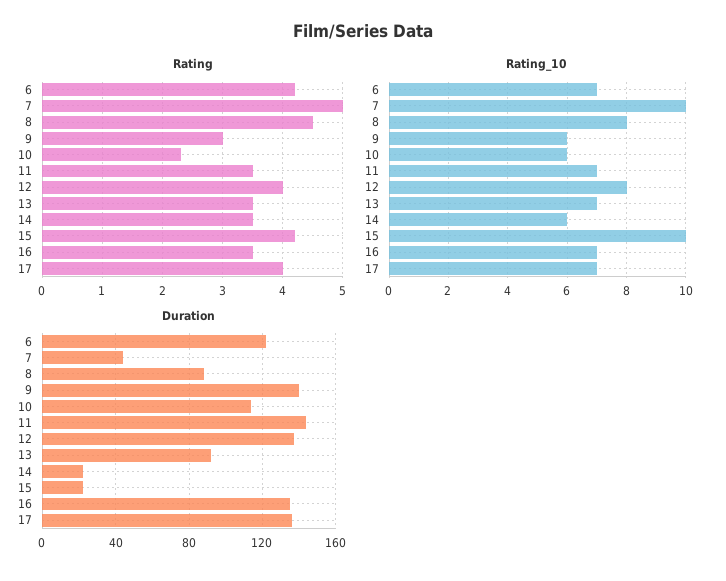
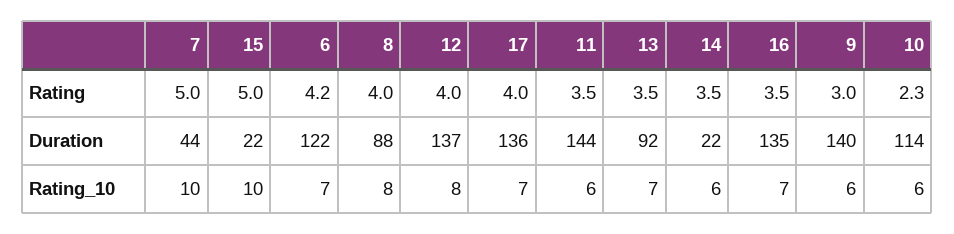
Rating, 8: 4.5 -> 4
Rating, 15: 4.2 -> 5
Rating_10, 11: 7 -> 6

